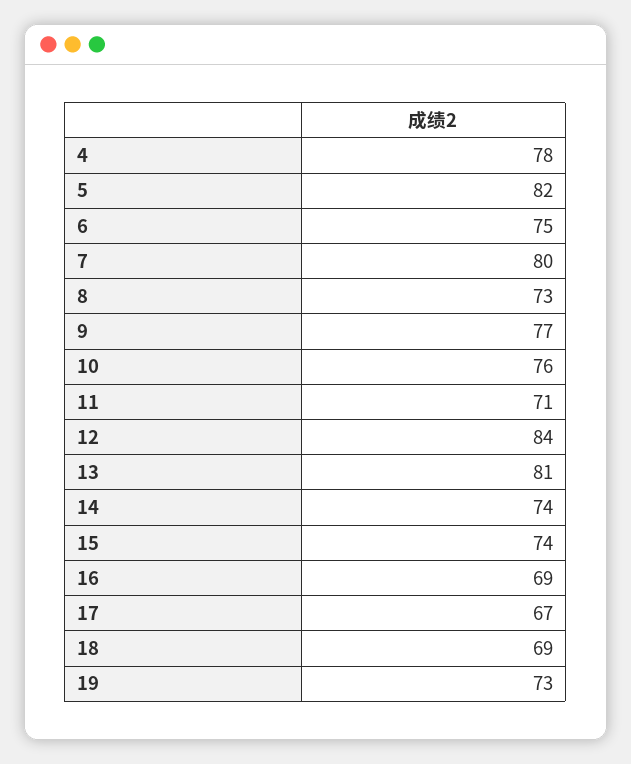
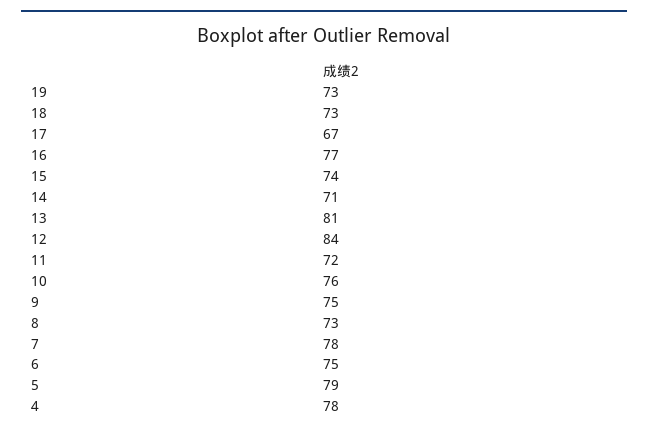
5: 82 -> 79
7: 80 -> 78
9: 77 -> 75
11: 71 -> 72
14: 74 -> 71
16: 69 -> 77
18: 69 -> 73

